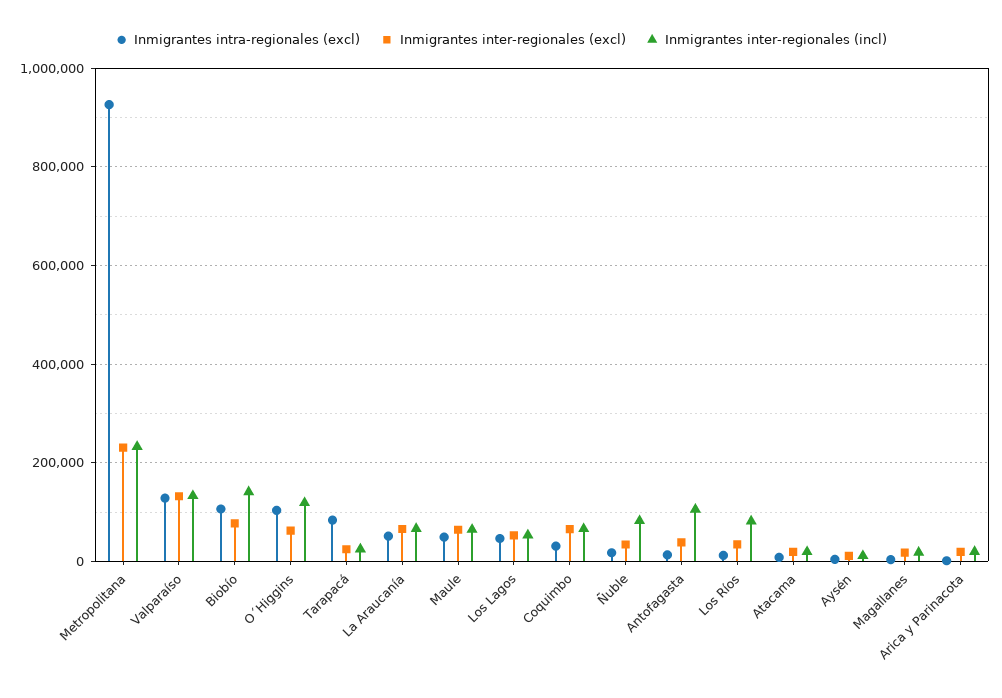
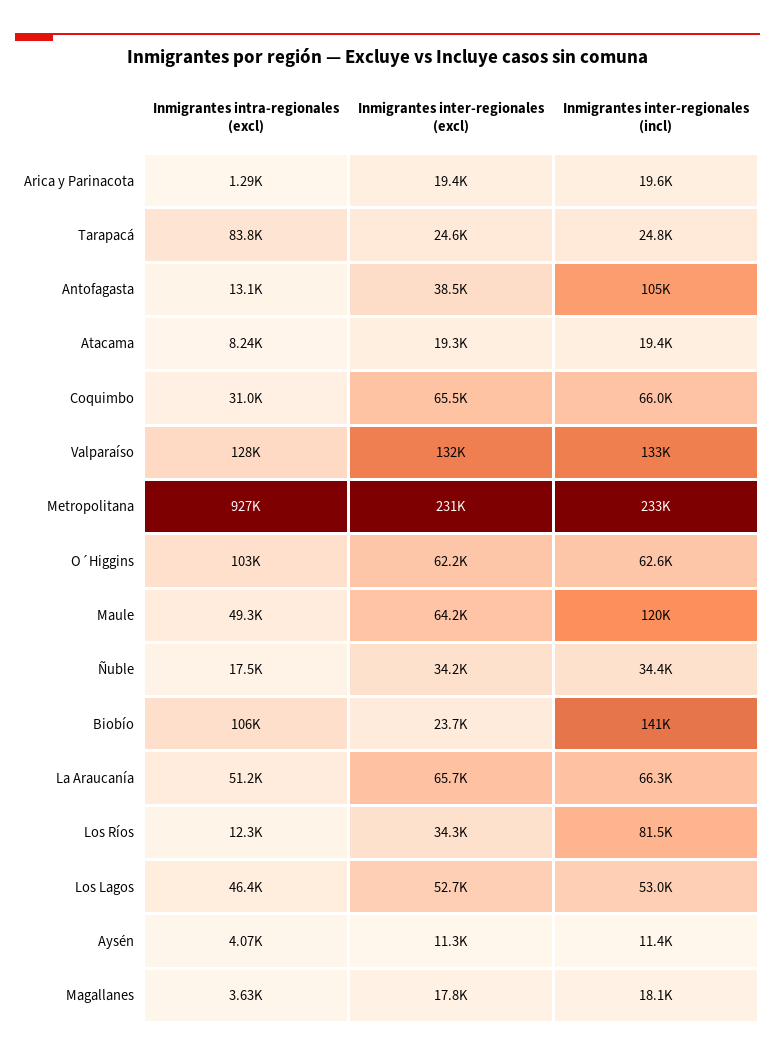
Inmigrantes inter-regionales (excl), Biobío: 80000 -> 23700
Inmigrantes inter-regionales (incl), O´Higgins: 120000 -> 62600
Inmigrantes inter-regionales (incl), Maule: 60000 -> 120000
Inmigrantes inter-regionales (incl), Ñuble: 80000 -> 34400

